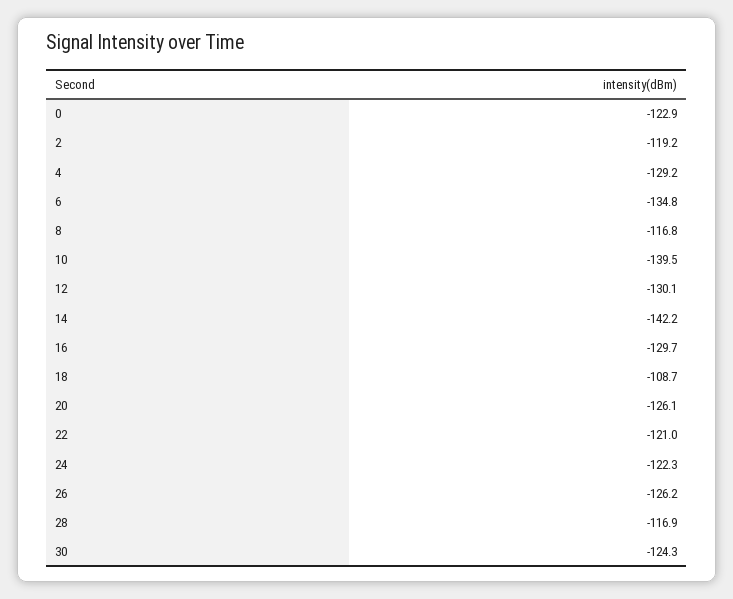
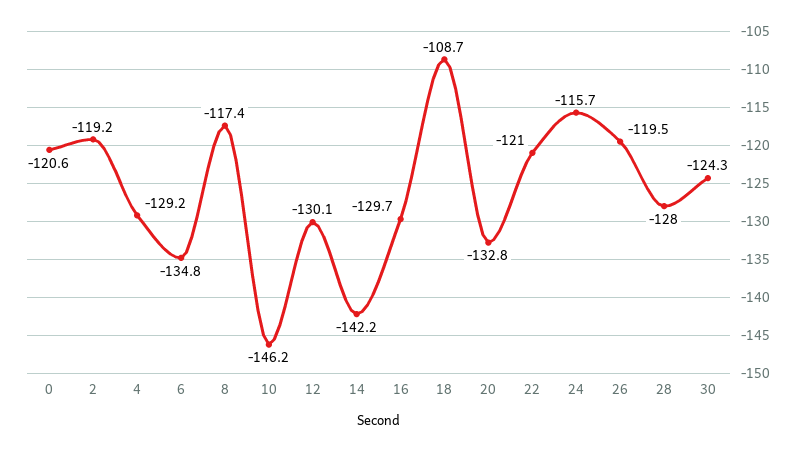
0: -122.9 -> -120.6
8: -116.8 -> -117.4
10: -139.5 -> -146.2
20: -126.1 -> -132.8
24: -122.3 -> -115.7
26: -126.2 -> -119.5
28: -116.9 -> -128

